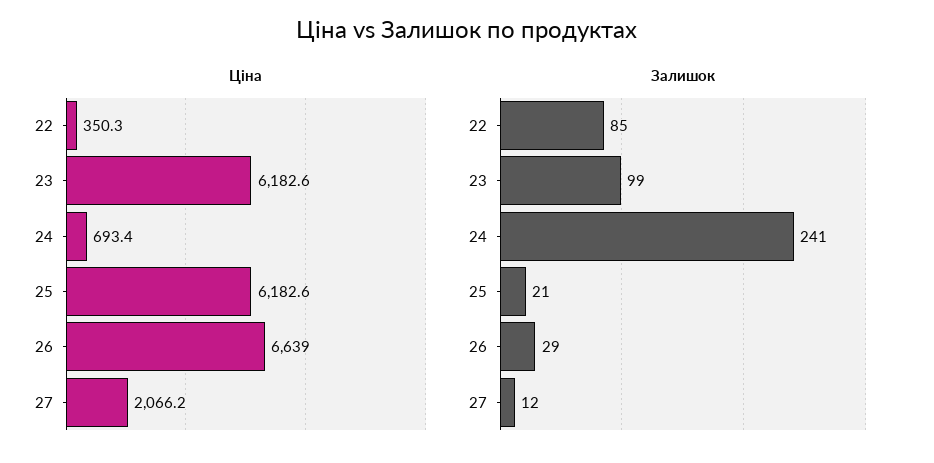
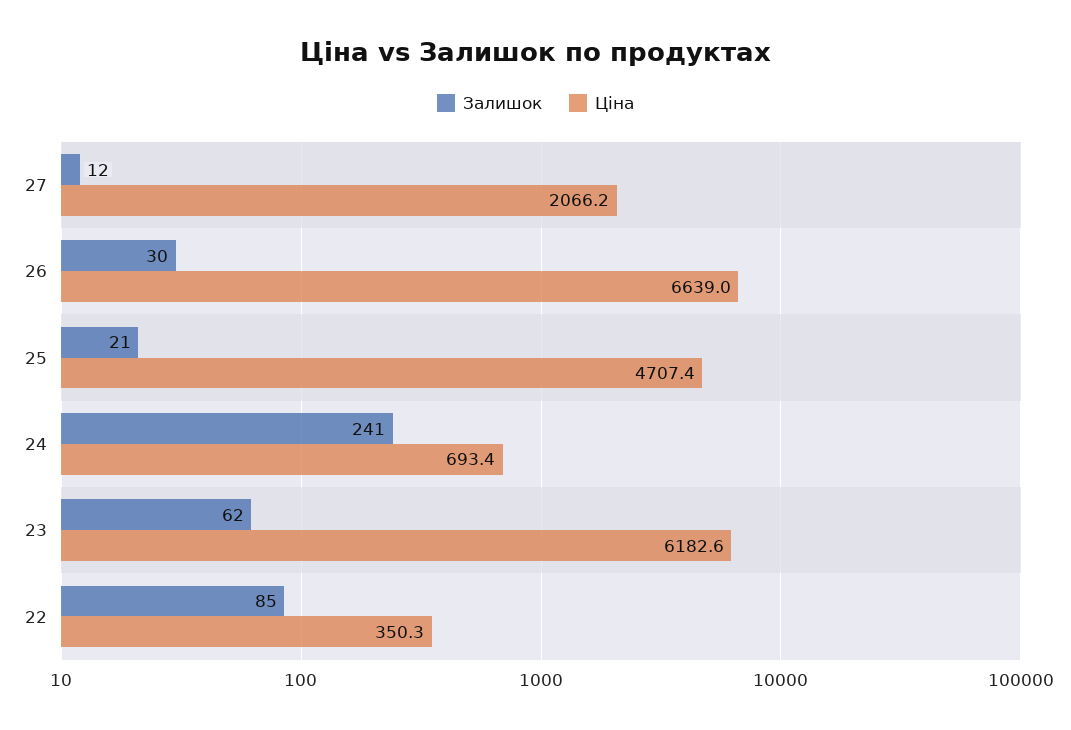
Ціна, 25: 6182.6 -> 4707.4
Залишок, 23: 99 -> 62
Залишок, 26: 29 -> 30

